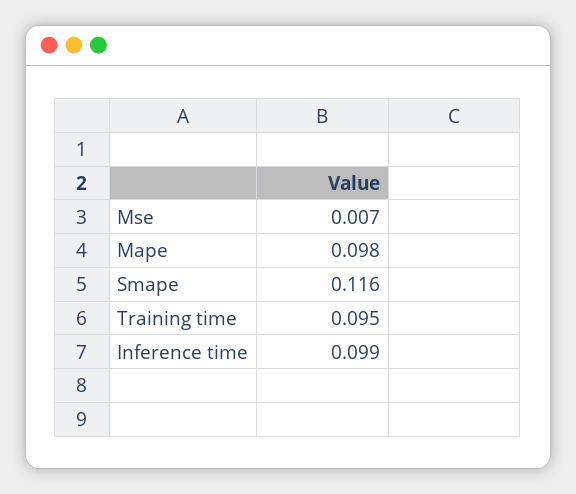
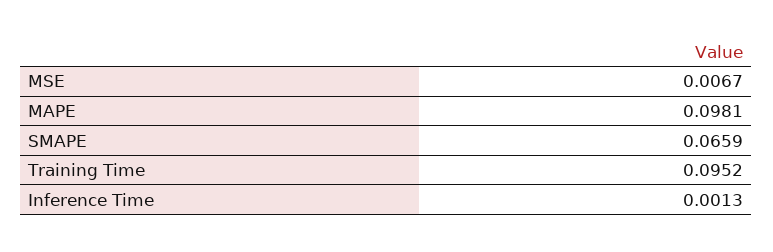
Smape: 0.116 -> 0.0659
Inference time: 0.099 -> 0.0013

